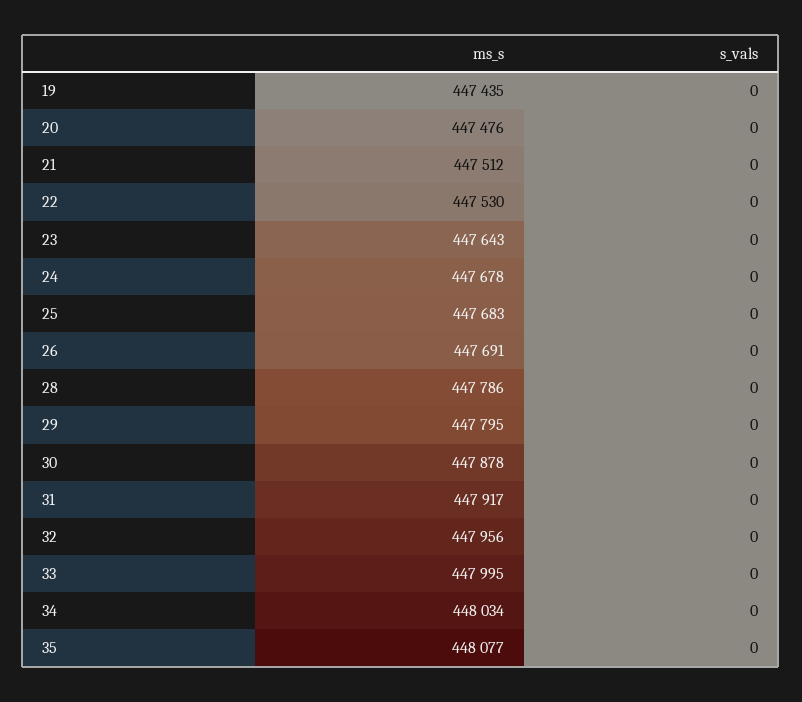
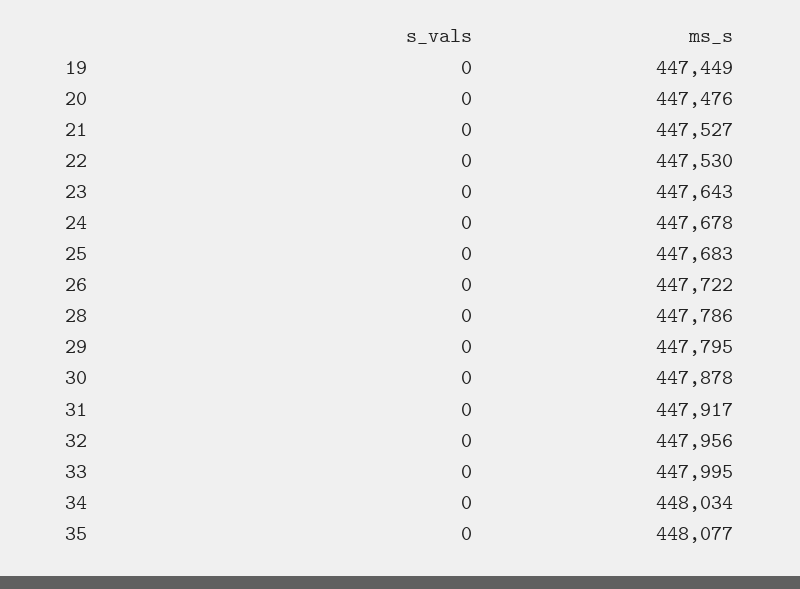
ms_s, 19: 447435 -> 447449
ms_s, 21: 447512 -> 447527
ms_s, 26: 447691 -> 447722

